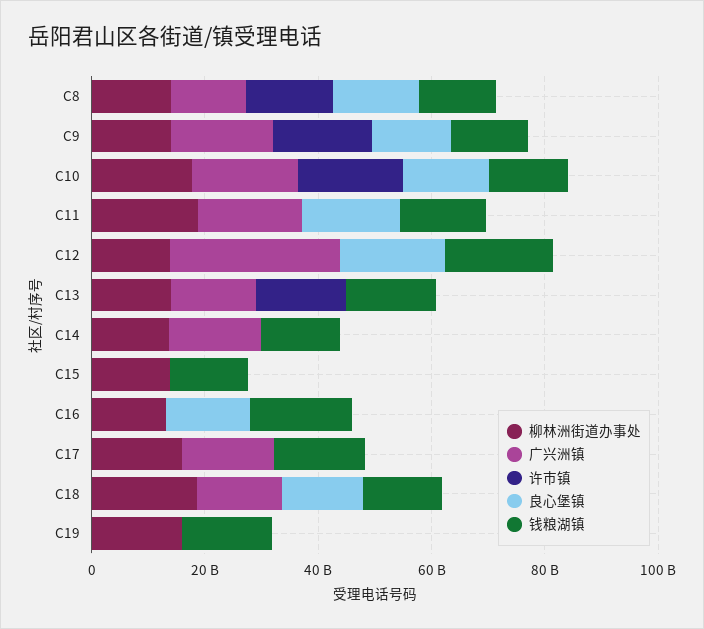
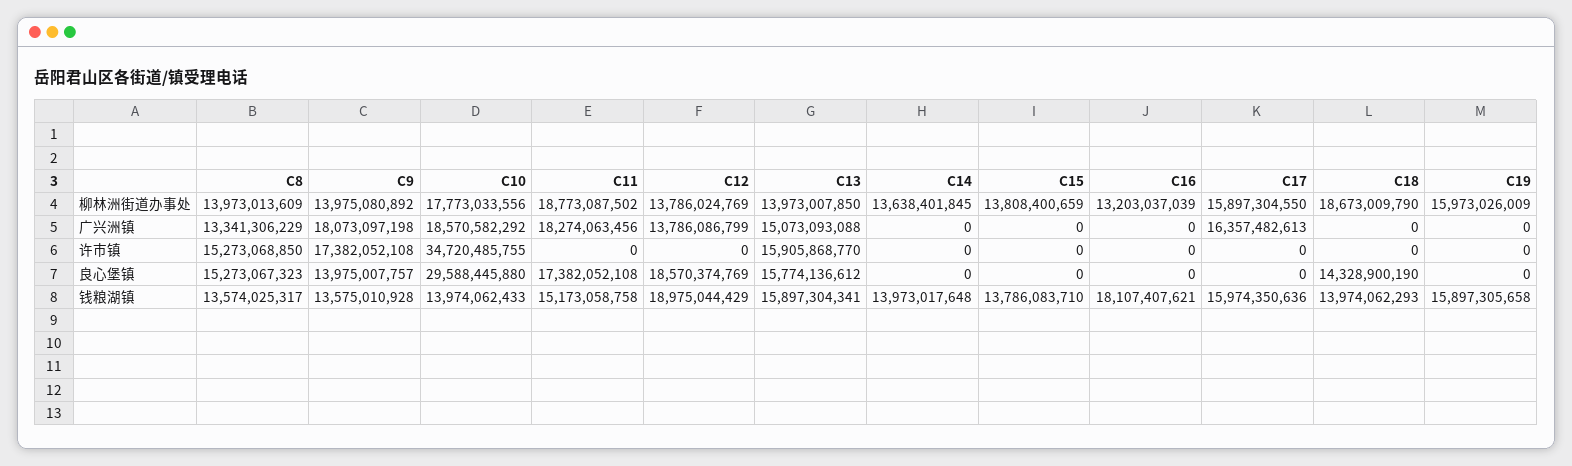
许市镇, C10: 20000000000 -> 34720485755
良心堡镇, C10: 15000000000 -> 29588445880
广兴洲镇, C12: 30000000000 -> 13786086799
良心堡镇, C13: 0 -> 15774136612
广兴洲镇, C14: 15000000000 -> 0
良心堡镇, C16: 15000000000 -> 0
广兴洲镇, C18: 15000000000 -> 0

